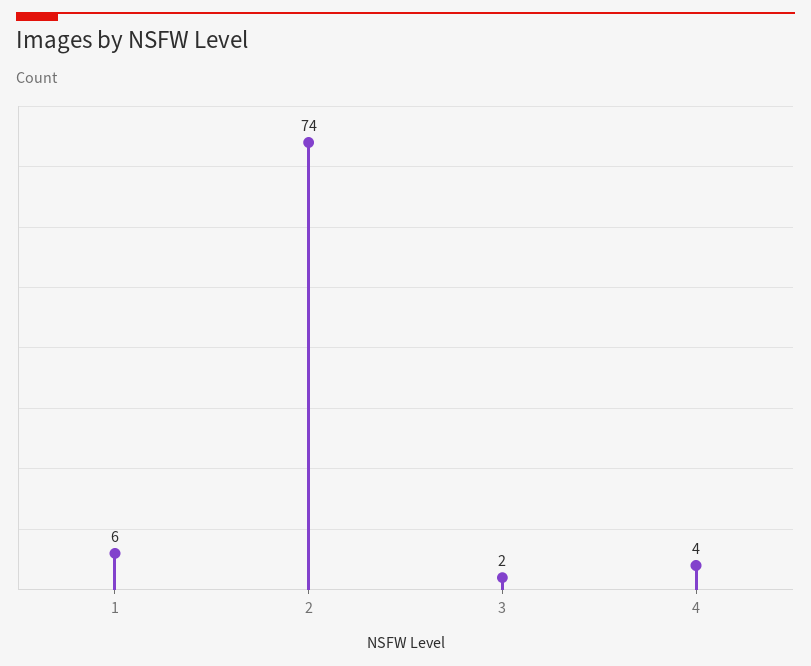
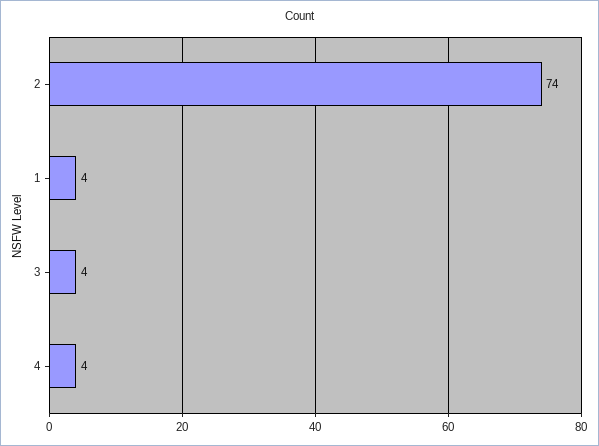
1: 6 -> 4
3: 2 -> 4

